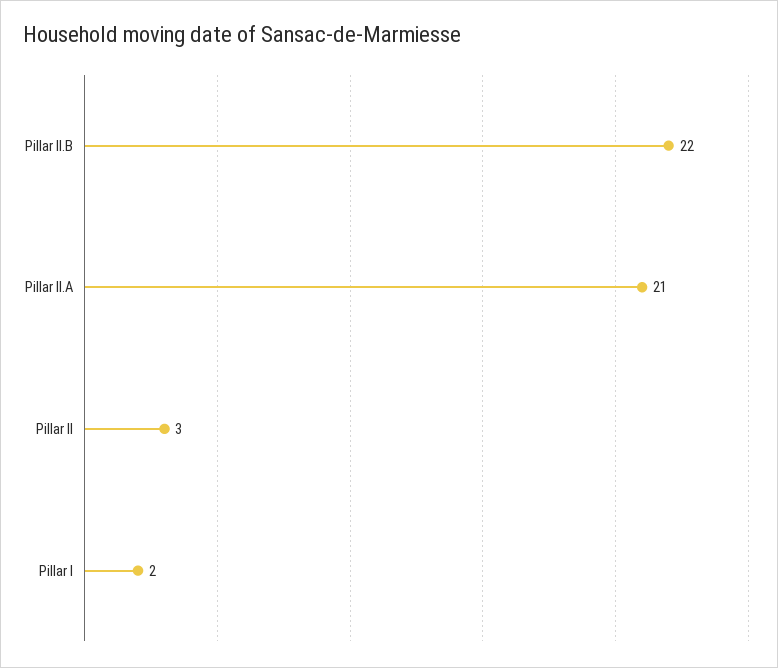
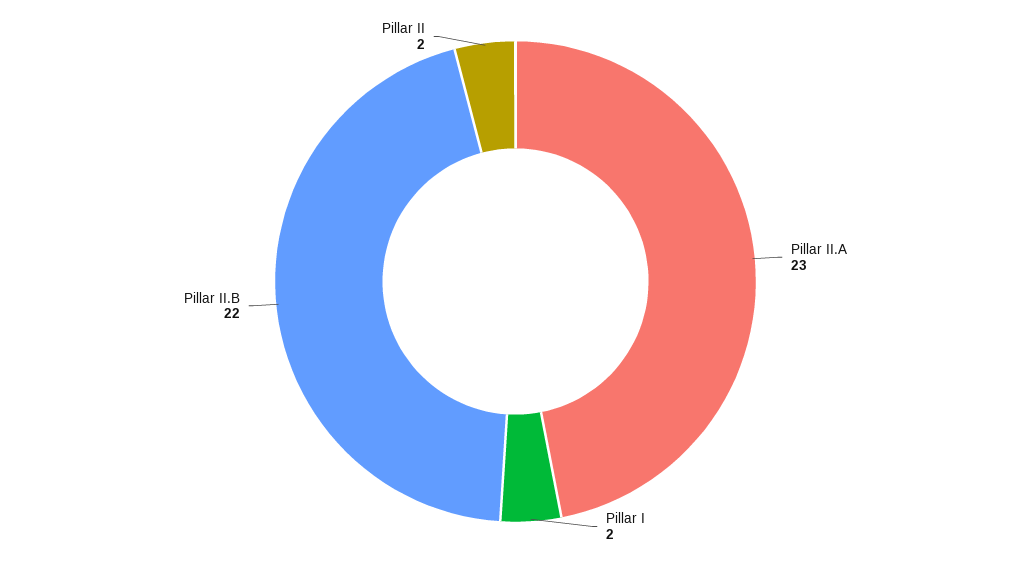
Pillar II.A: 21 -> 23
Pillar II: 3 -> 2

